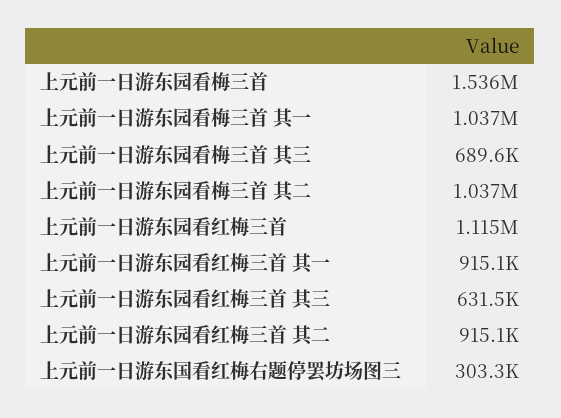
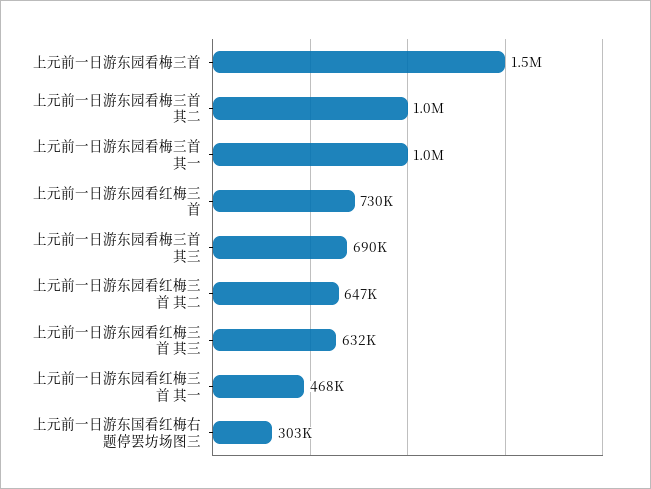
上元前一日游东园看红梅三首: 1115000 -> 730000
上元前一日游东园看红梅三首 其一: 915100 -> 468000
上元前一日游东园看红梅三首 其二: 915100 -> 647000

